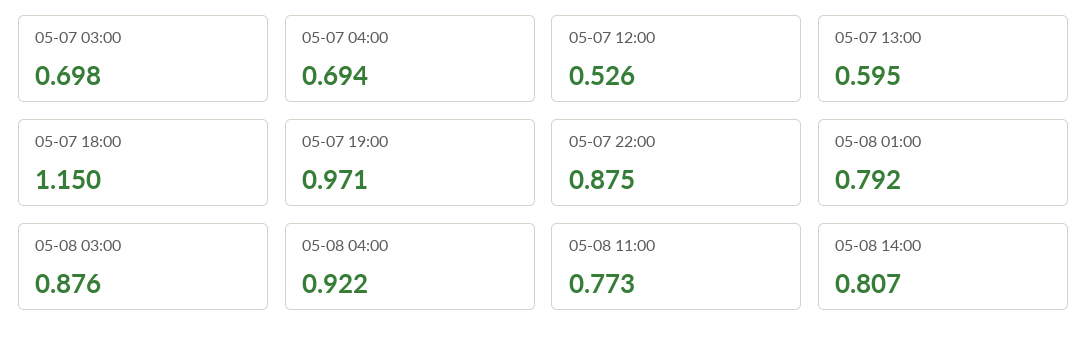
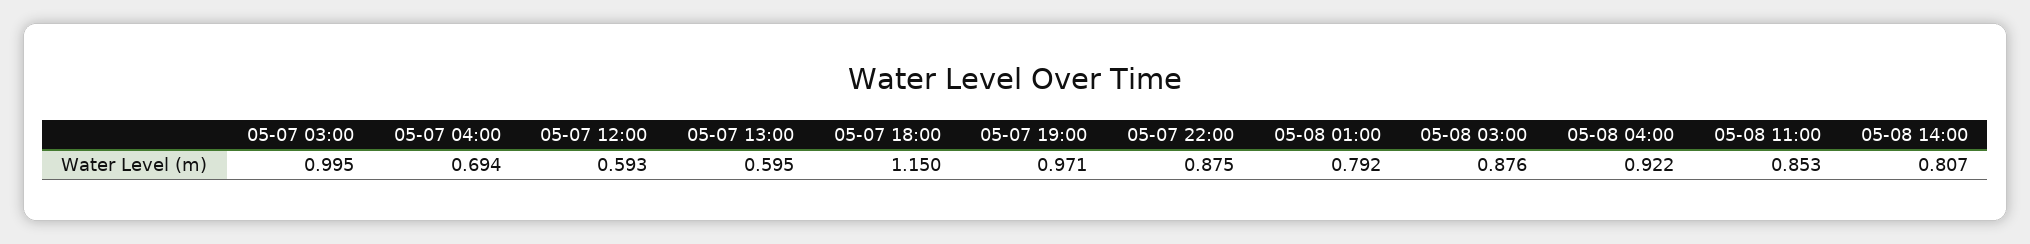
05-07 03:00: 0.698 -> 0.995
05-07 12:00: 0.526 -> 0.593
05-08 11:00: 0.773 -> 0.853

